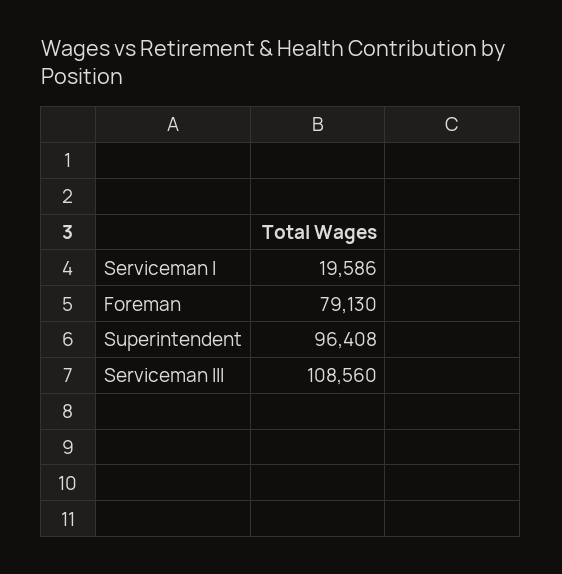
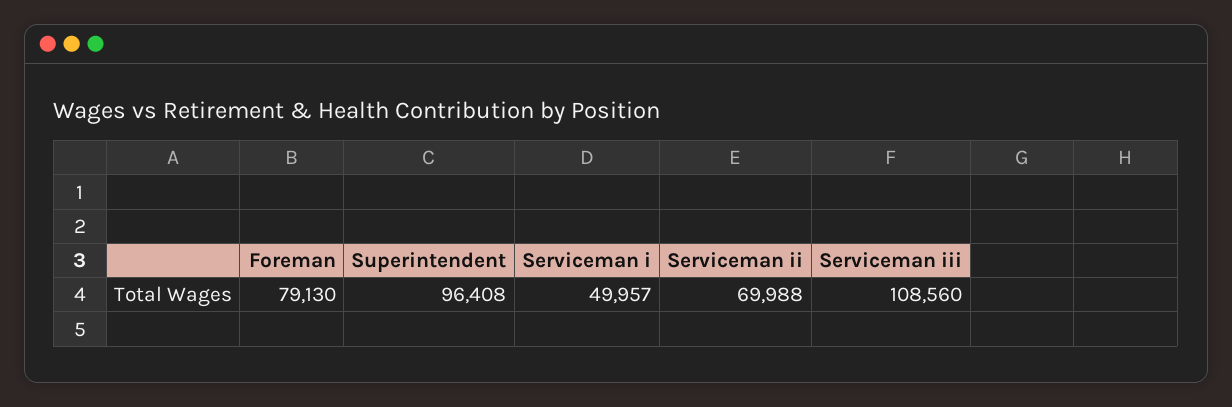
Serviceman I: 19586 -> 49957
Serviceman ii: none -> 69988

